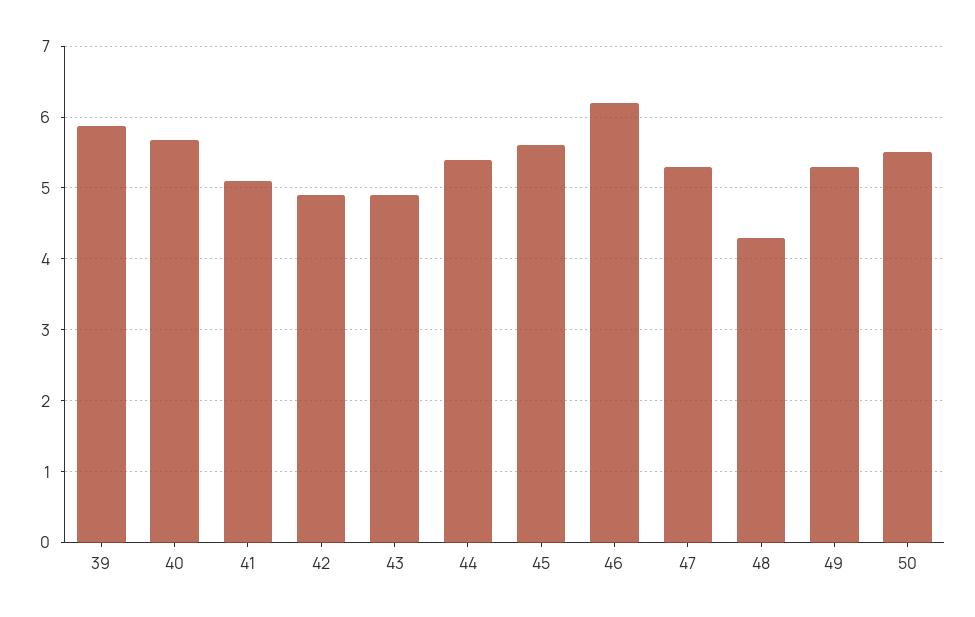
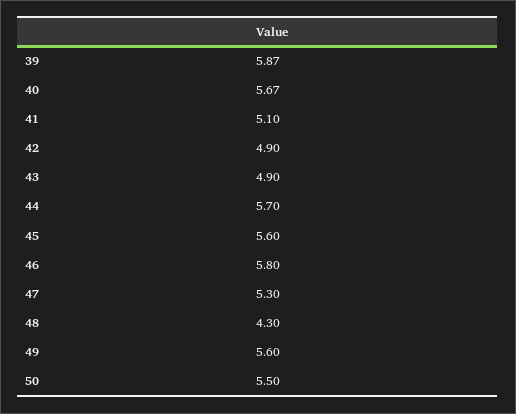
44: 5.4 -> 5.7
46: 6.2 -> 5.8
49: 5.3 -> 5.6

